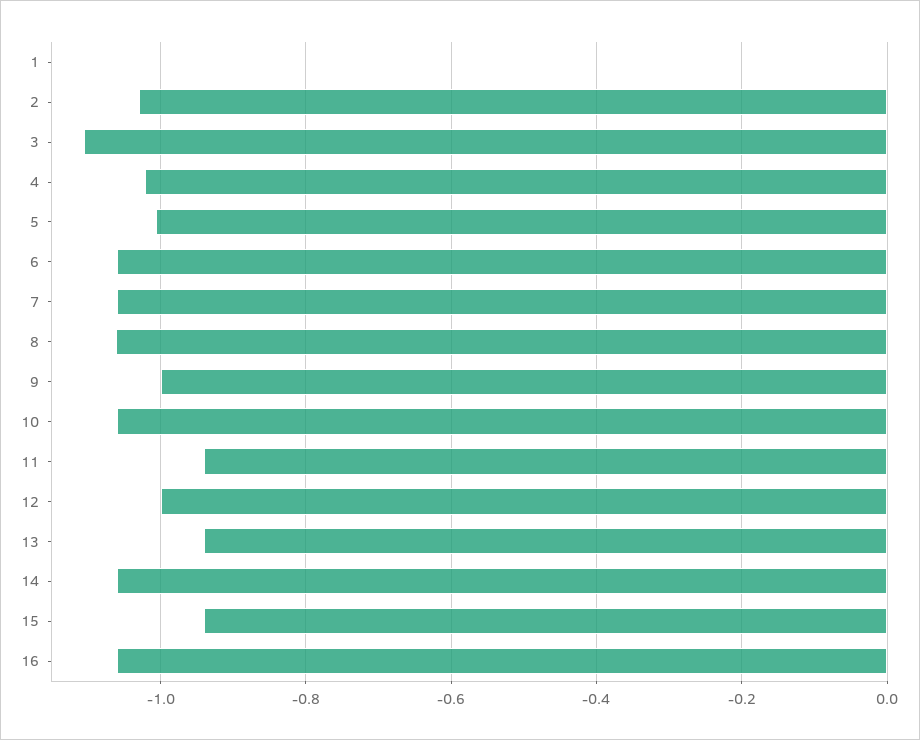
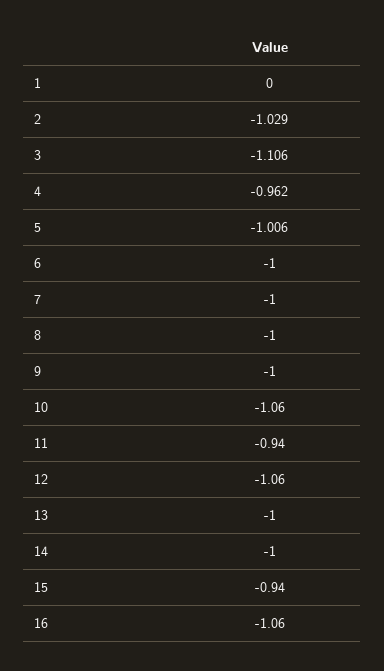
4: -1.02 -> -0.962
6: -1.06 -> -1
7: -1.06 -> -1
8: -1.06 -> -1
12: -1 -> -1.06
13: -0.94 -> -1
14: -1.06 -> -1

